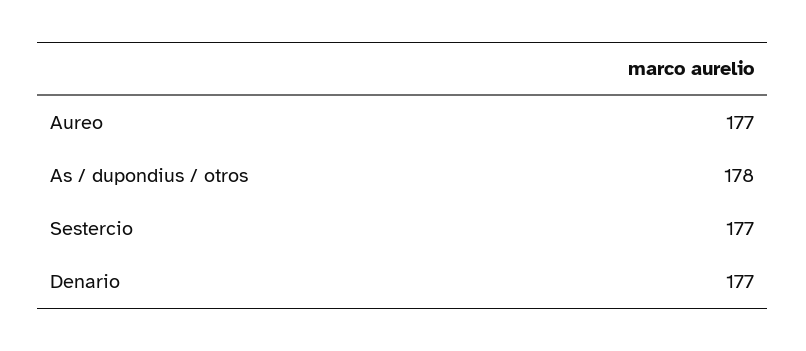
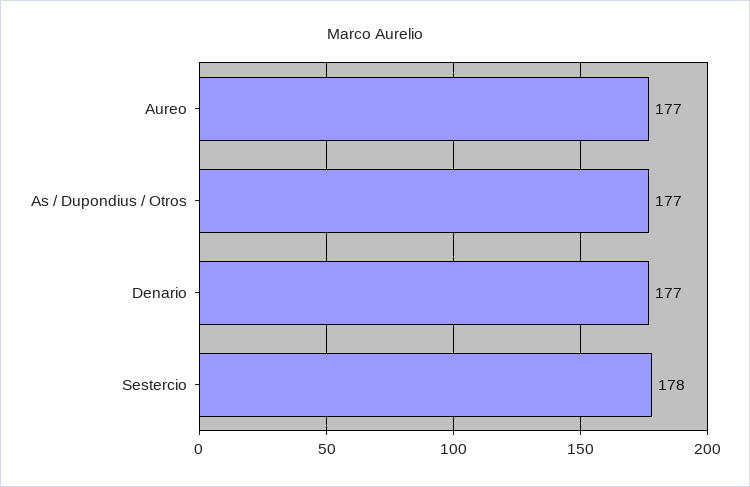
As / dupondius / otros: 178 -> 177
Sestercio: 177 -> 178

